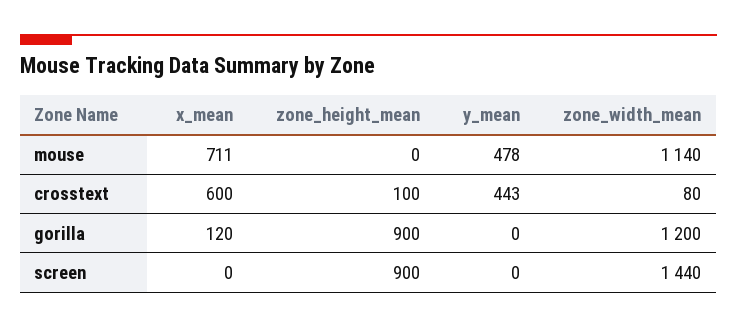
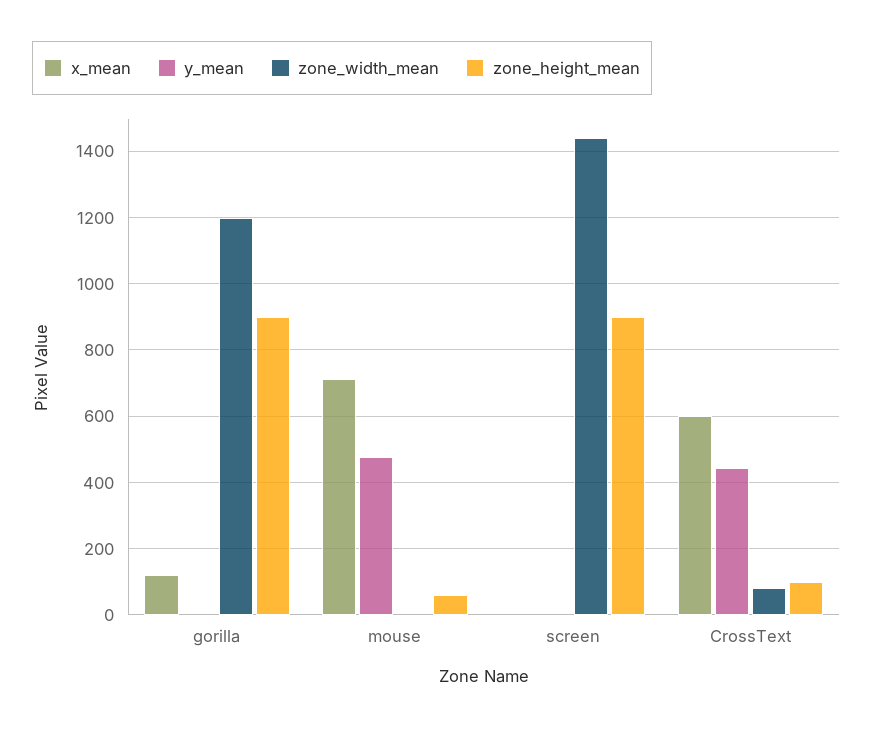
zone_height_mean, mouse: 0 -> 60
zone_width_mean, mouse: 1140 -> 0

